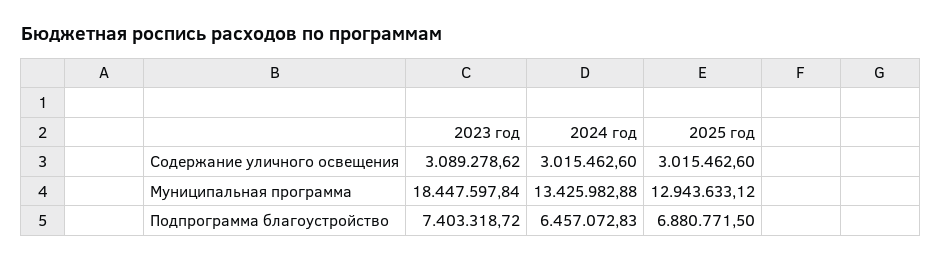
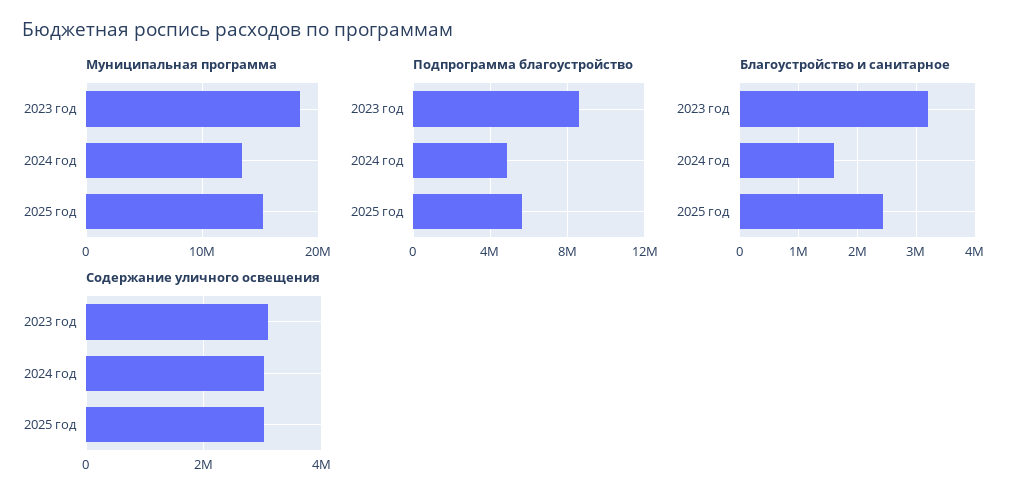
Муниципальная программа, 2025 год: 12943633.12 -> 15000000
Подпрограмма благоустройство, 2023 год: 7403318.72 -> 8500000
Подпрограмма благоустройство, 2024 год: 6457072.83 -> 5000000
Подпрограмма благоустройство, 2025 год: 6880771.5 -> 5500000
Благоустройство и санитарное, 2023 год: none -> 3200000
Благоустройство и санитарное, 2024 год: none -> 1600000
Благоустройство и санитарное, 2025 год: none -> 2400000

